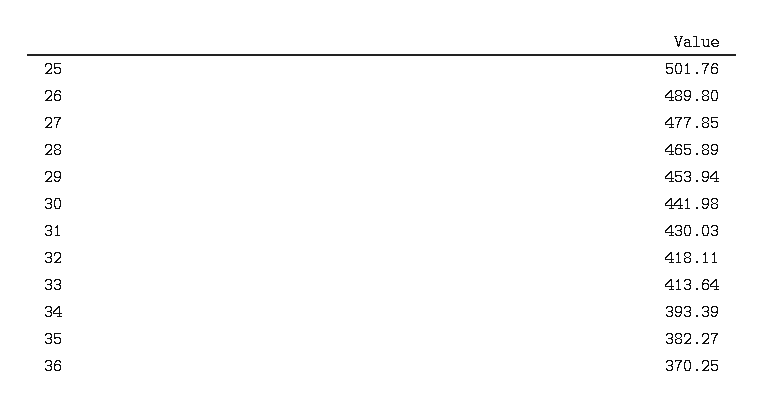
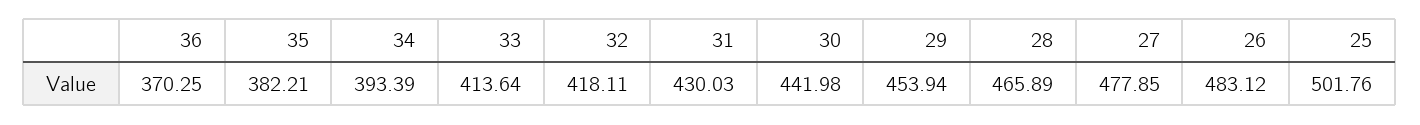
26: 489.8 -> 483.12
35: 382.27 -> 382.21

